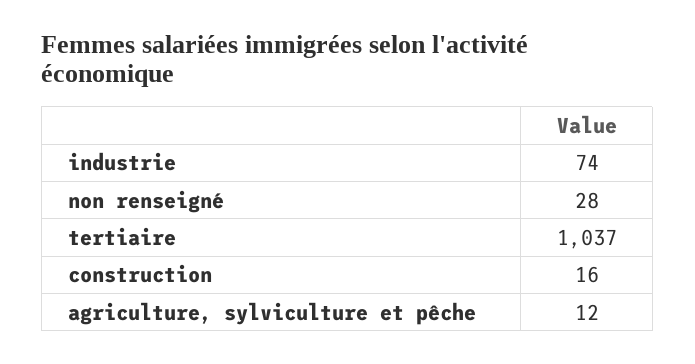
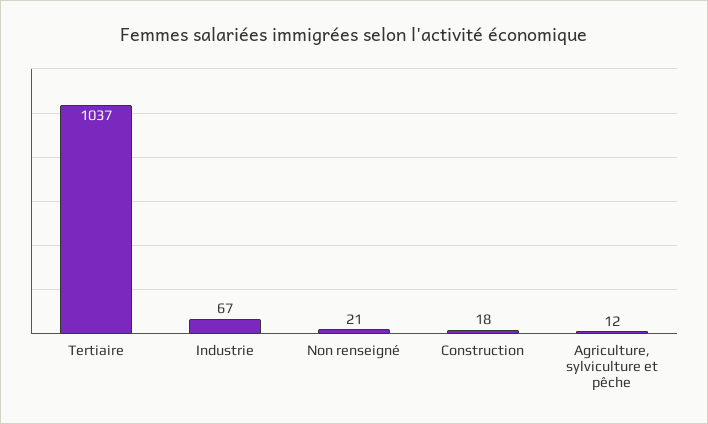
industrie: 74 -> 67
non renseigné: 28 -> 21
construction: 16 -> 18

